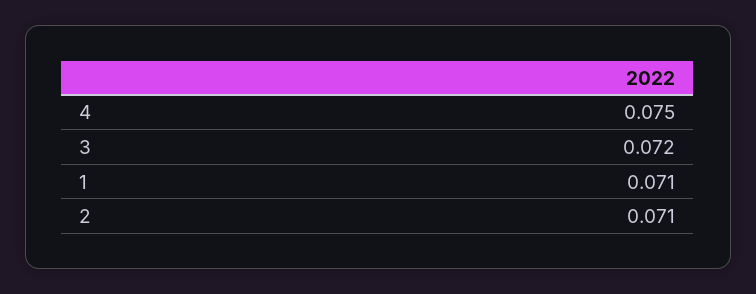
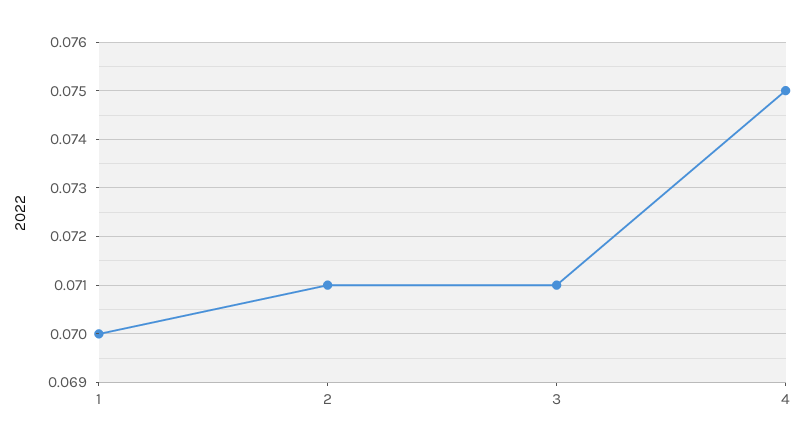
3: 0.072 -> 0.071
1: 0.071 -> 0.07

